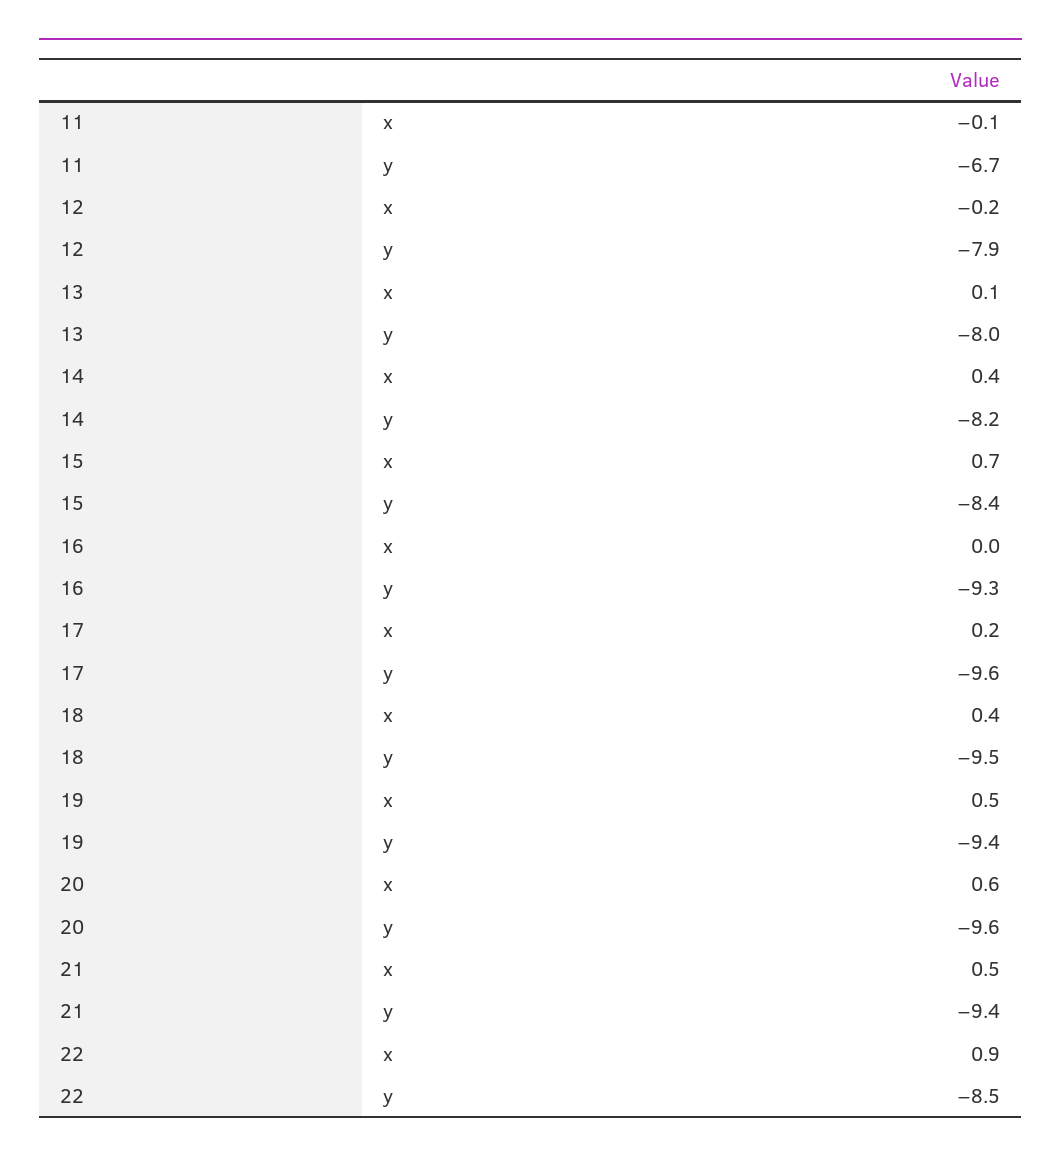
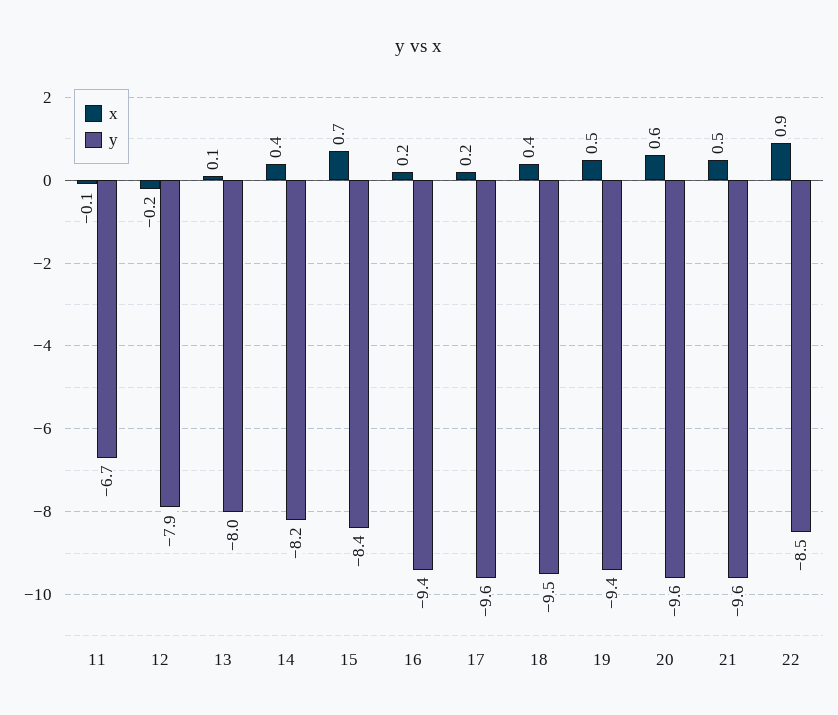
x, 16: 0 -> 0.2
y, 16: -9.3 -> -9.4
y, 21: -9.4 -> -9.6

